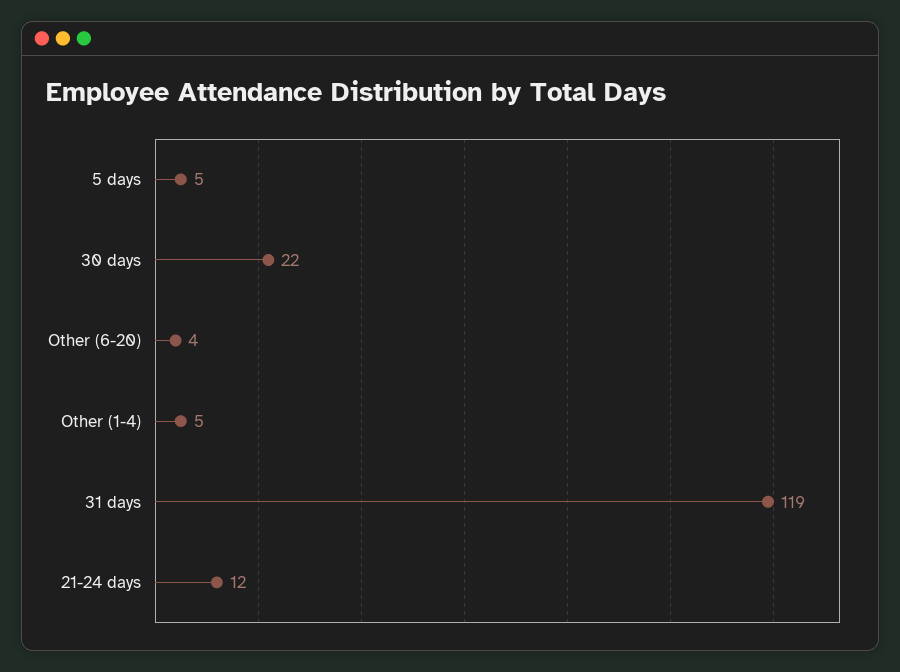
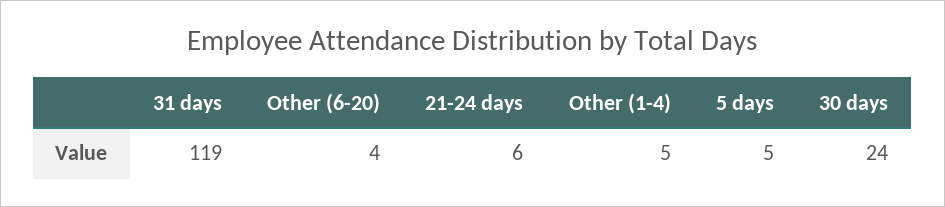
30 days: 22 -> 24
21-24 days: 12 -> 6

